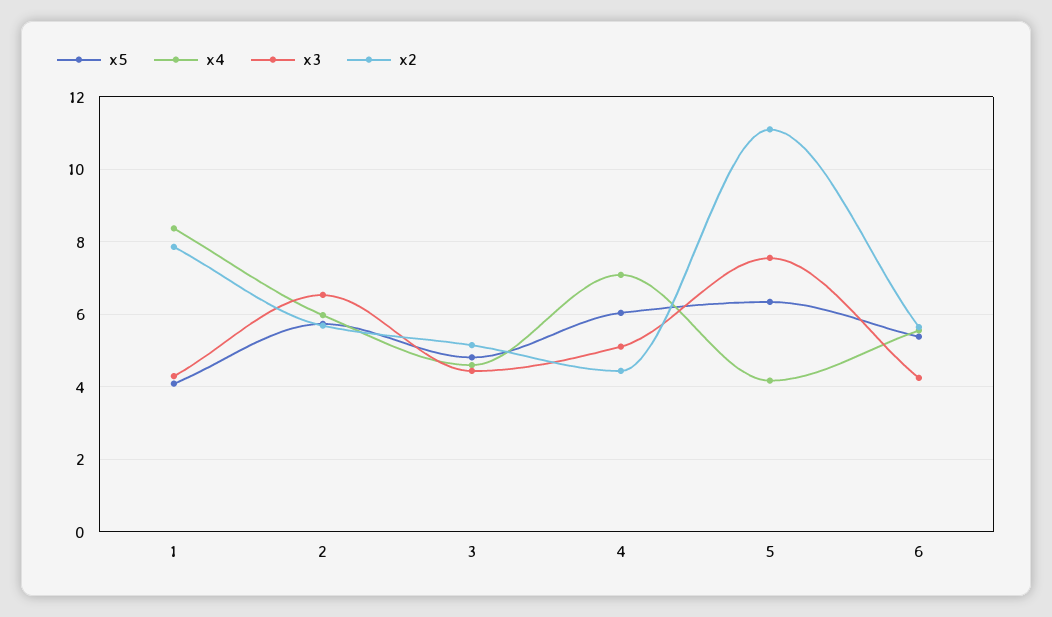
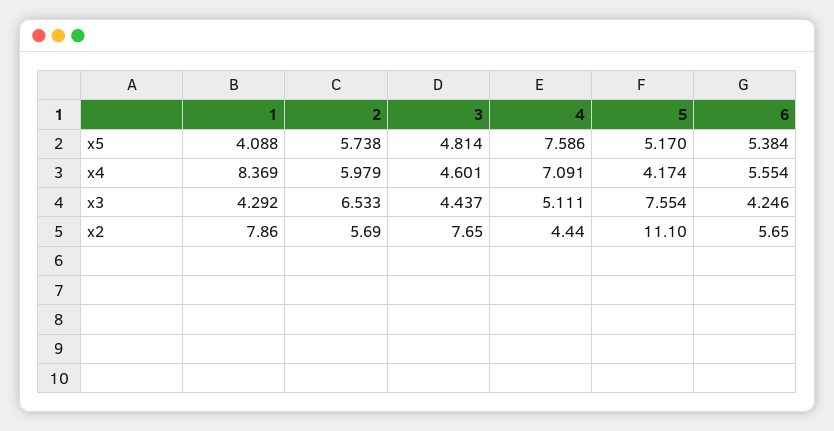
x2, 3: 5.2 -> 7.65
x5, 4: 6 -> 7.586
x5, 5: 6.4 -> 5.17

